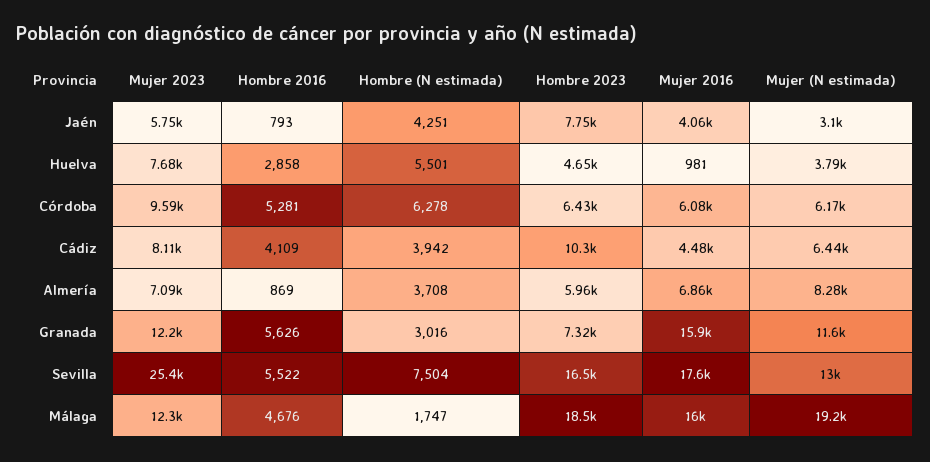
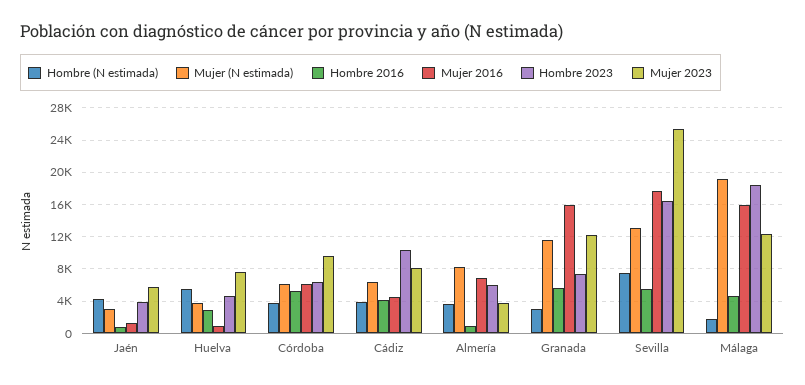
Hombre 2023, Jaén: 7750 -> 4000
Mujer 2016, Jaén: 4060 -> 1000
Hombre (N estimada), Córdoba: 6278 -> 4000
Mujer 2023, Almería: 7090 -> 4000

